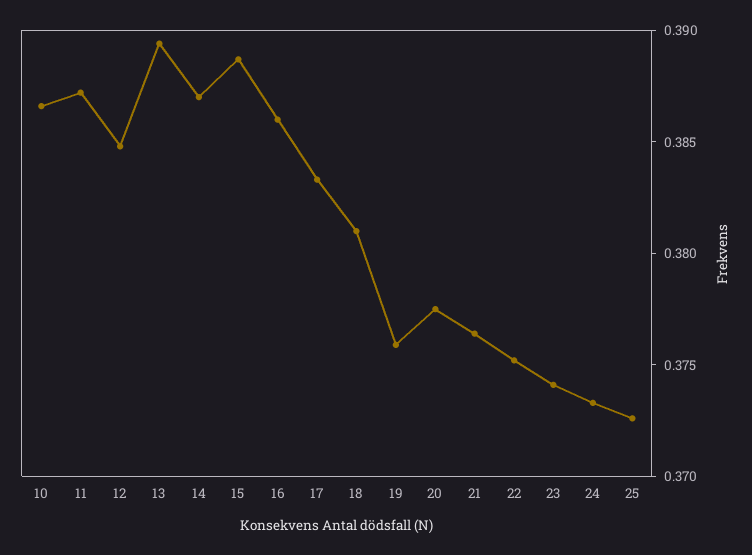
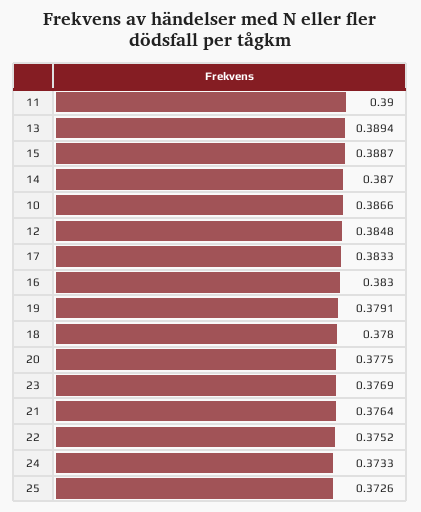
11: 0.387 -> 0.39
16: 0.386 -> 0.383
18: 0.381 -> 0.378
19: 0.376 -> 0.3791
23: 0.374 -> 0.3769

